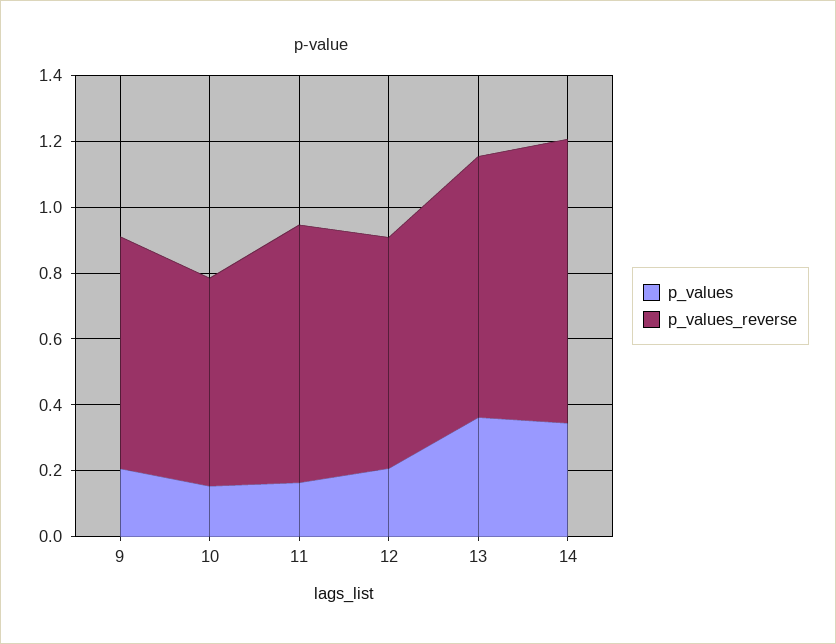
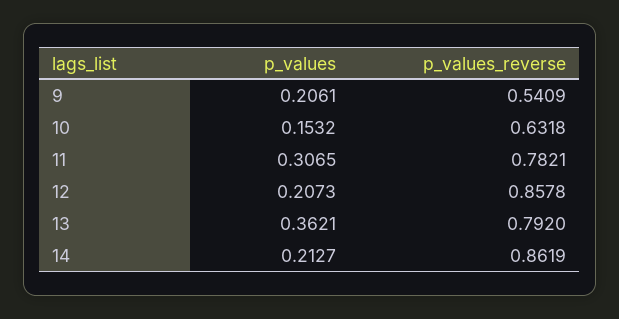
p_values_reverse, 9: 0.7 -> 0.5409
p_values, 11: 0.15 -> 0.3065
p_values_reverse, 12: 0.7 -> 0.8578
p_values, 14: 0.35 -> 0.2127

